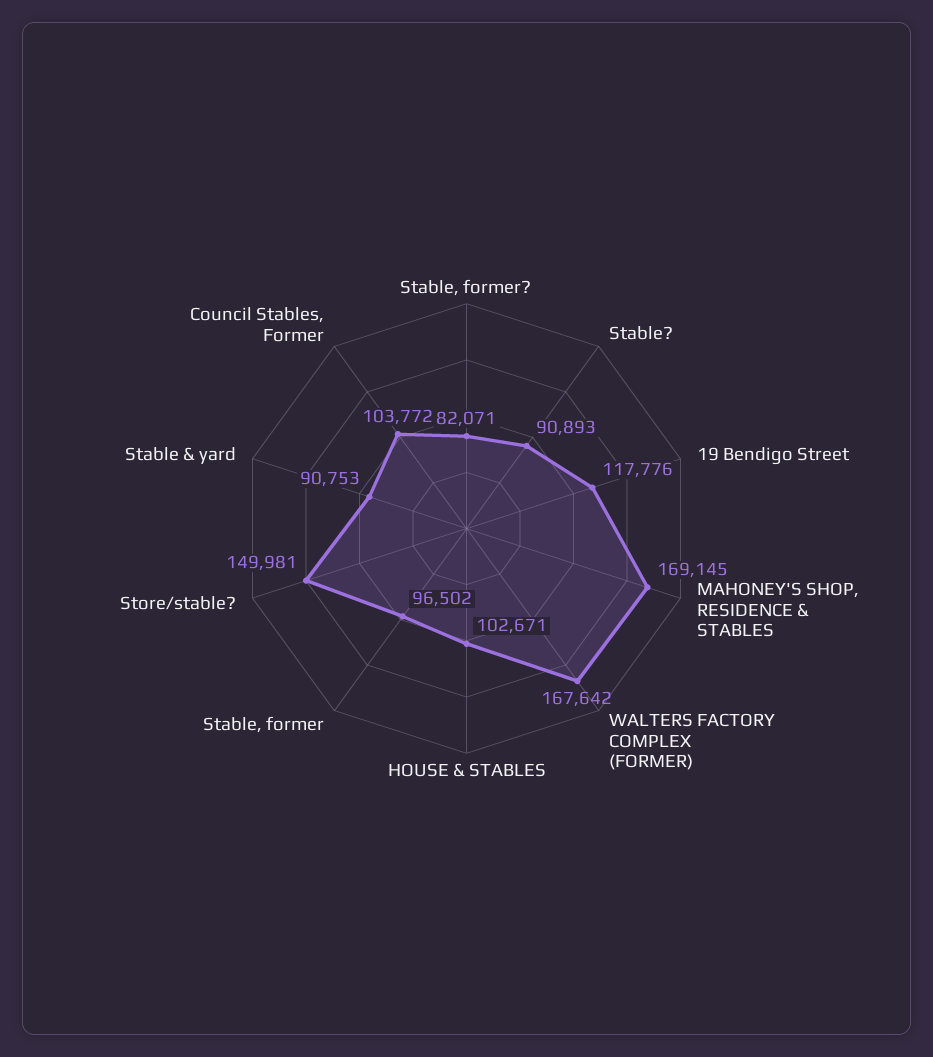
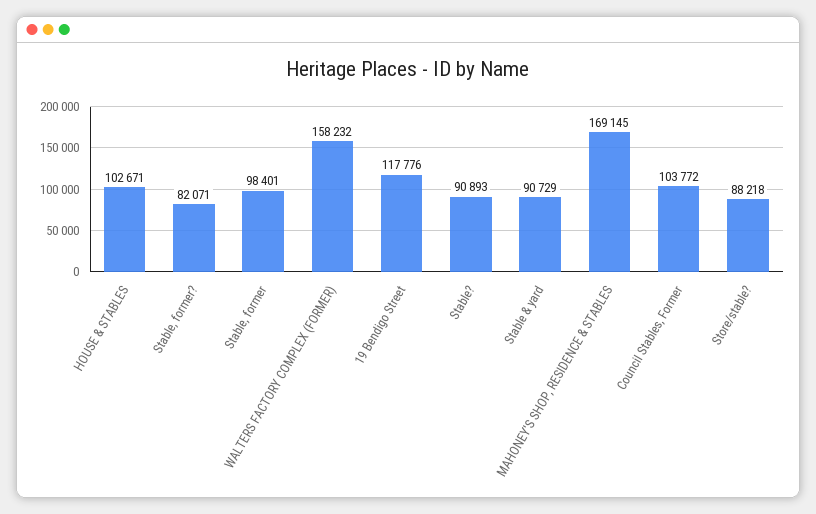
WALTERS FACTORY COMPLEX (FORMER): 167642 -> 158232
Stable, former: 96502 -> 98401
Store/stable?: 149981 -> 88218
Stable & yard: 90753 -> 90729

